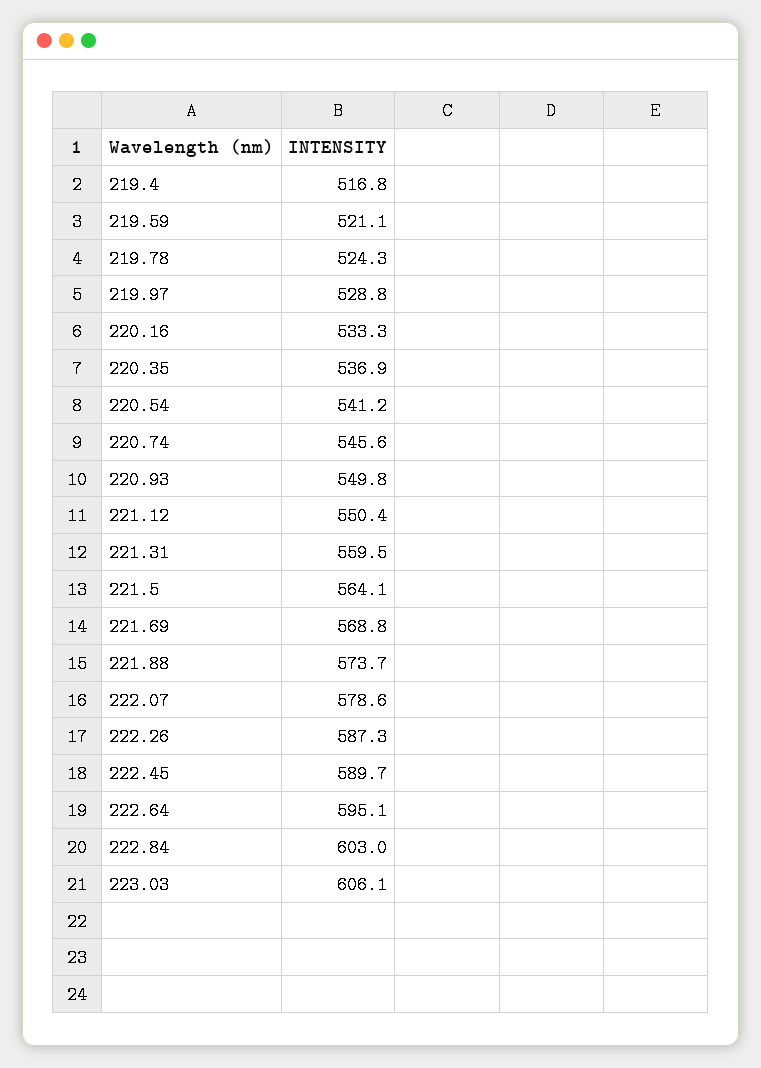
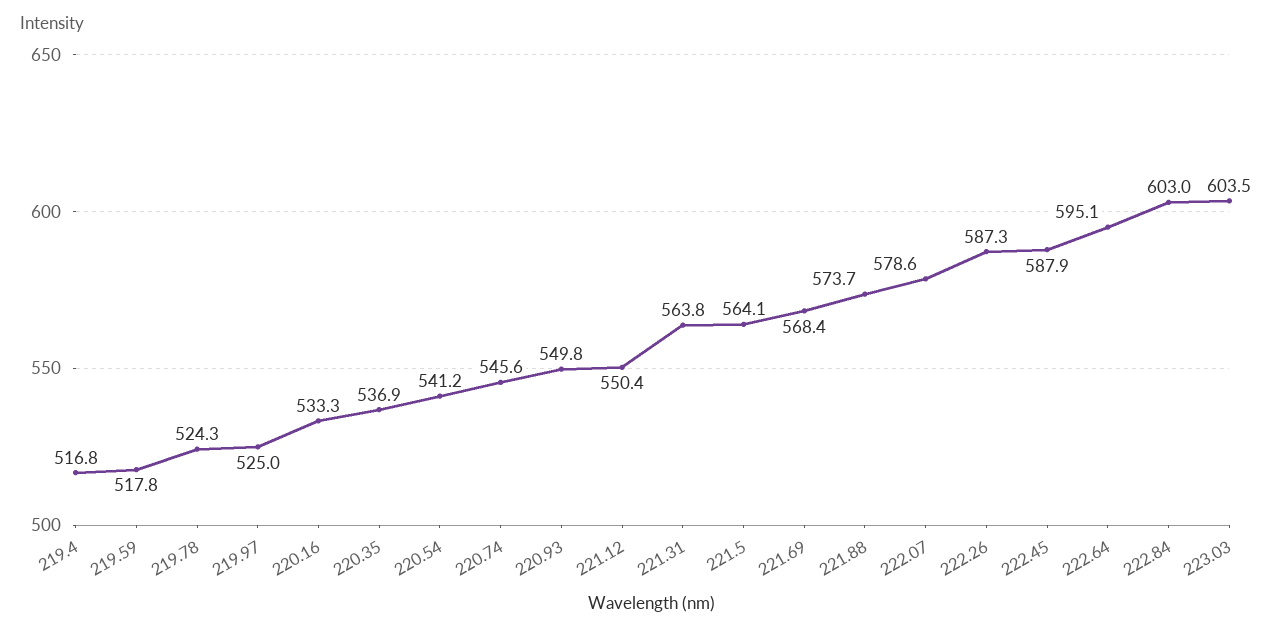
219.59: 521.1 -> 517.8
219.97: 528.8 -> 525
221.31: 559.5 -> 563.8
221.69: 568.8 -> 568.4
222.45: 589.7 -> 587.9
223.03: 606.1 -> 603.5

